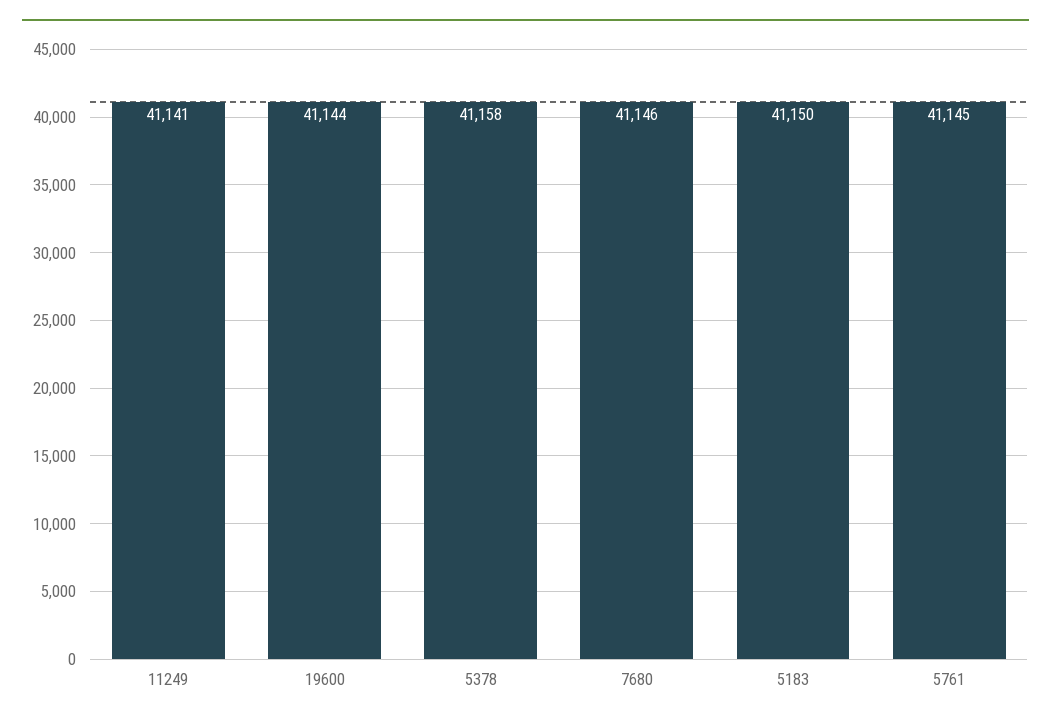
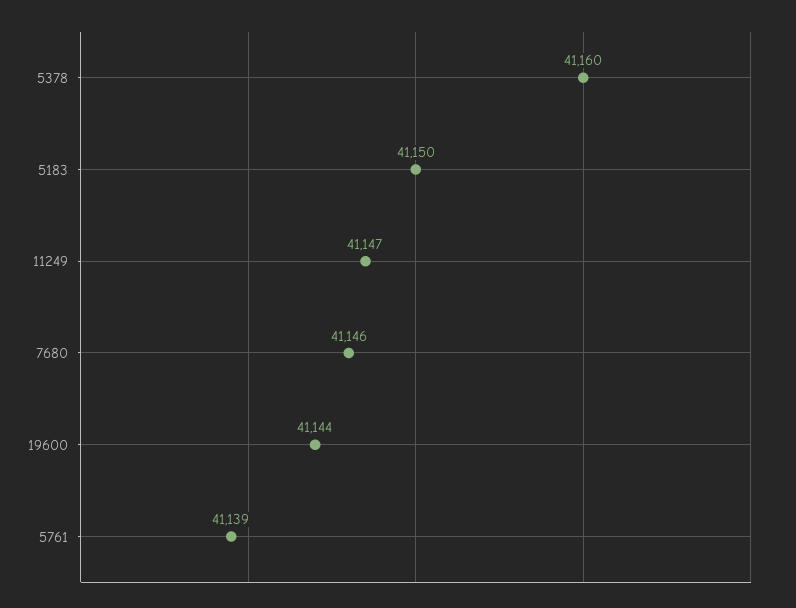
11249: 41141 -> 41147
5378: 41158 -> 41160
5761: 41145 -> 41139

